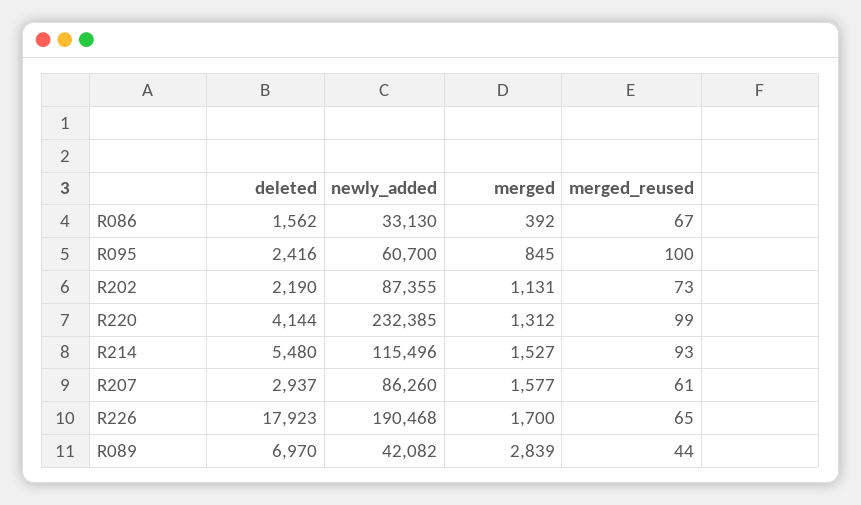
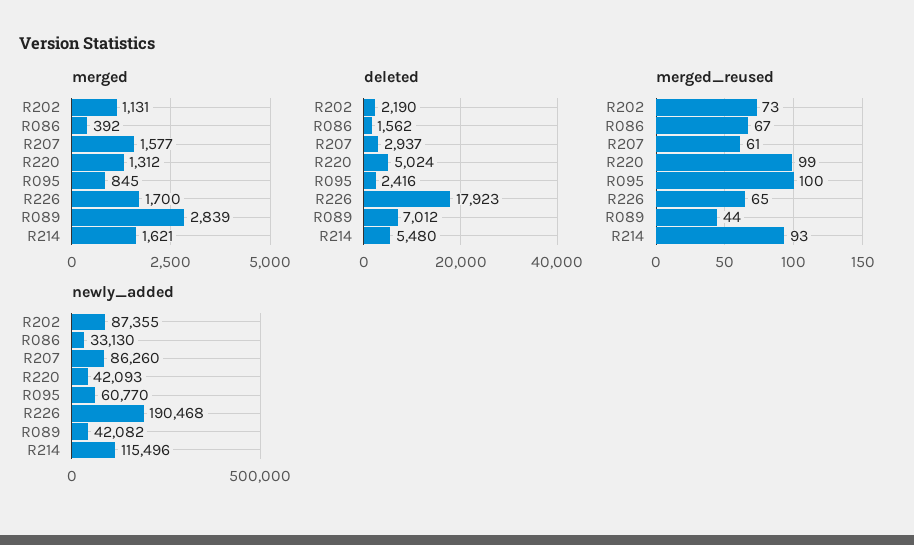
newly_added, R095: 60700 -> 60770
deleted, R220: 4144 -> 5024
newly_added, R220: 232385 -> 42093
merged, R214: 1527 -> 1621
deleted, R089: 6970 -> 7012

